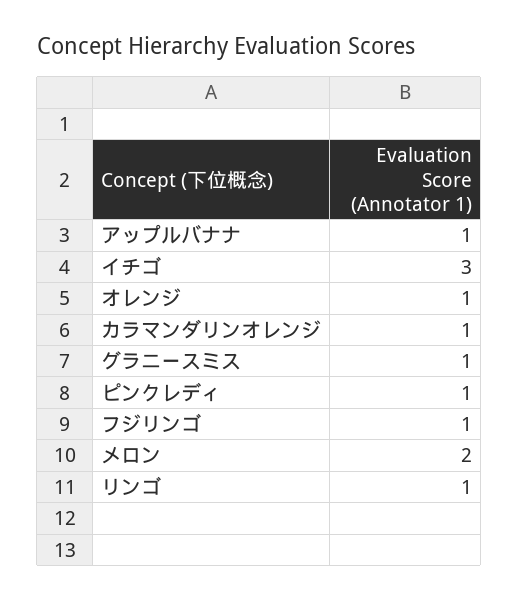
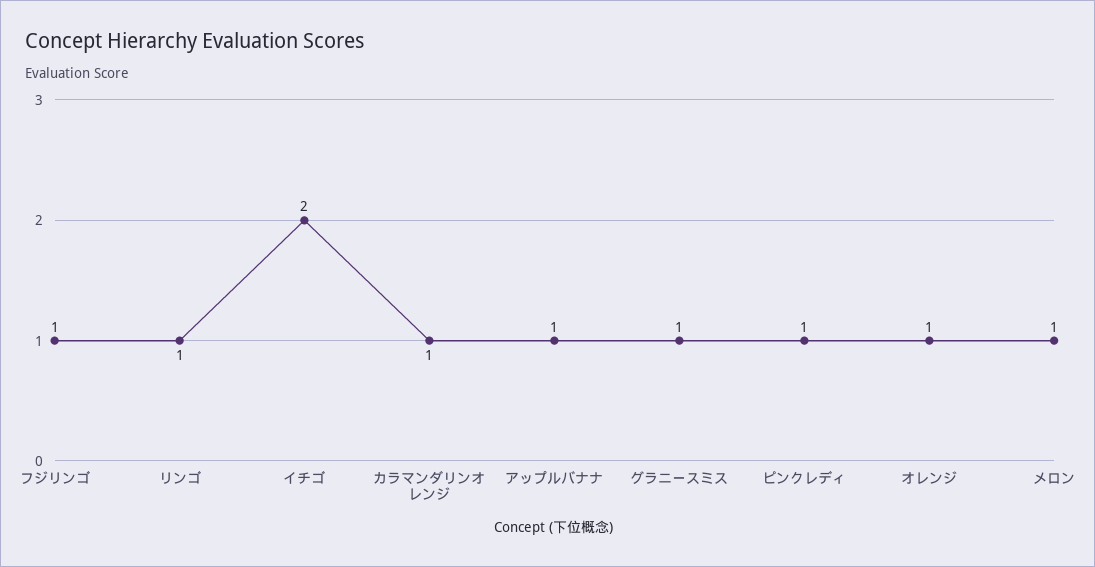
イチゴ: 3 -> 2
メロン: 2 -> 1

